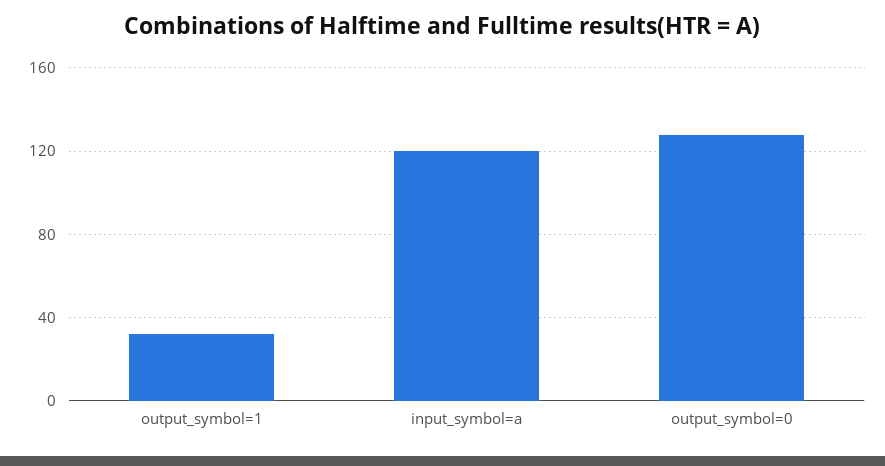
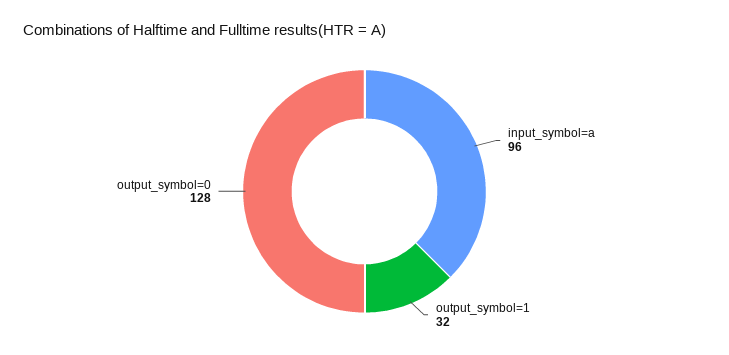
input_symbol=a: 120 -> 96

